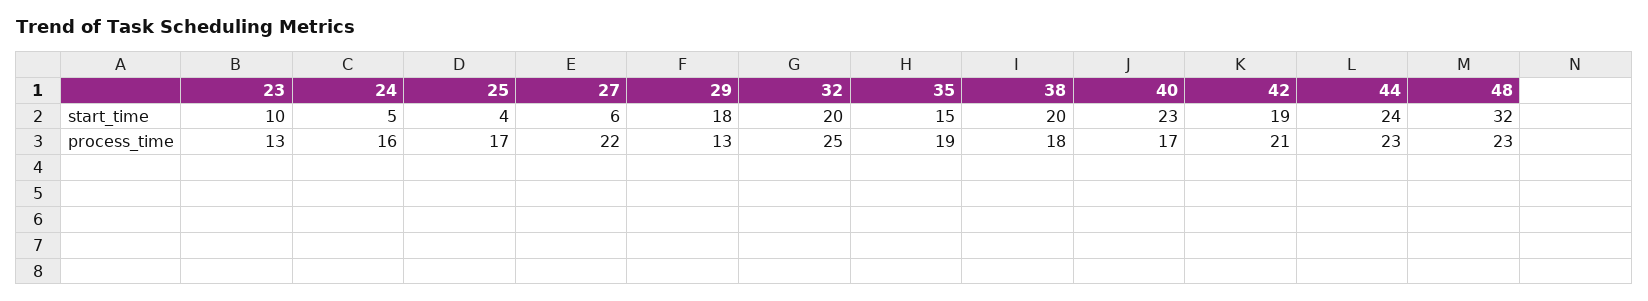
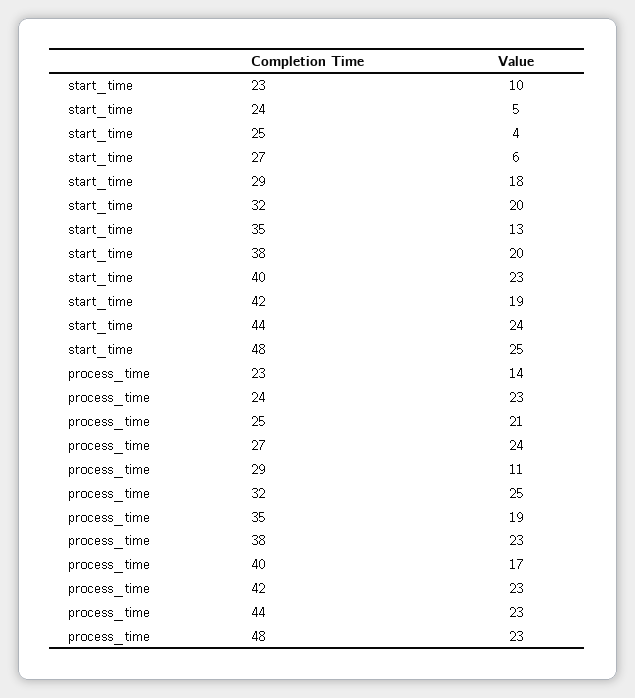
35, start_time: 15 -> 13
48, start_time: 32 -> 25
23, process_time: 13 -> 14
24, process_time: 16 -> 23
25, process_time: 17 -> 21
27, process_time: 22 -> 24
29, process_time: 13 -> 11
38, process_time: 18 -> 23
42, process_time: 21 -> 23

